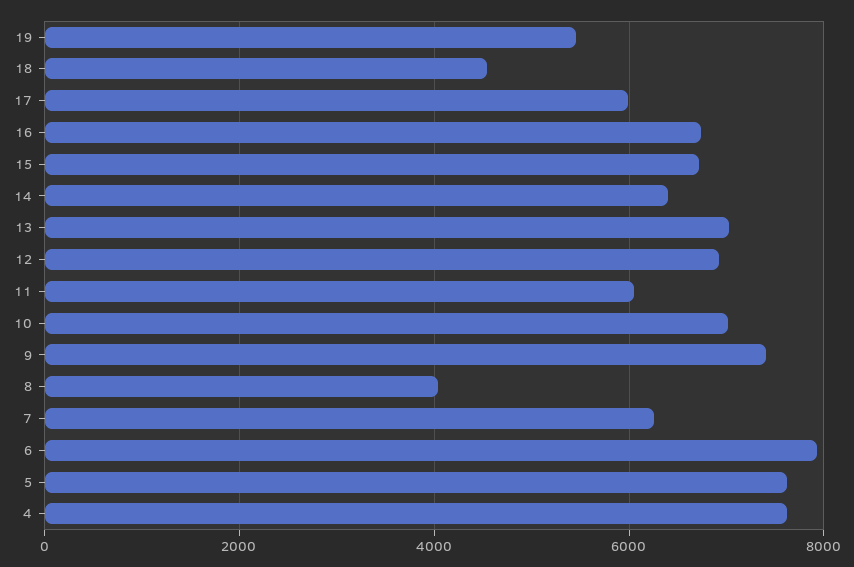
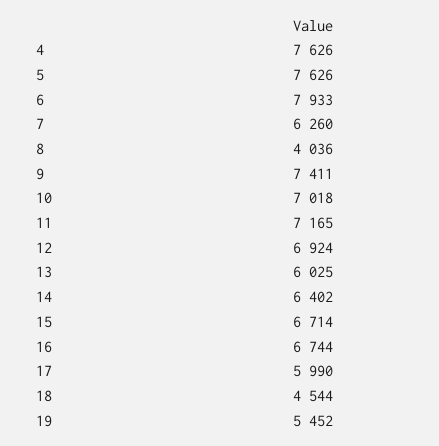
13: 7000 -> 6025
11: 6000 -> 7165

